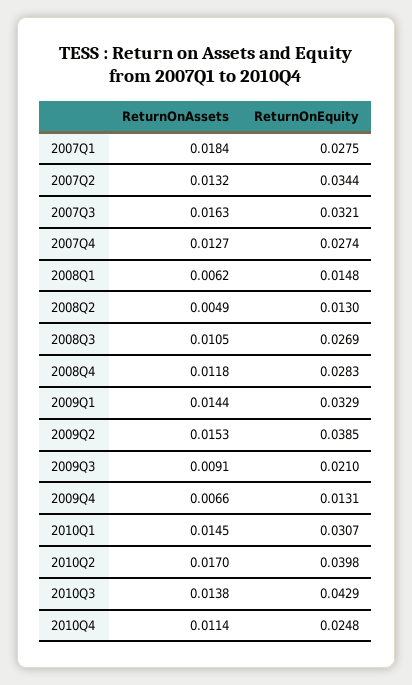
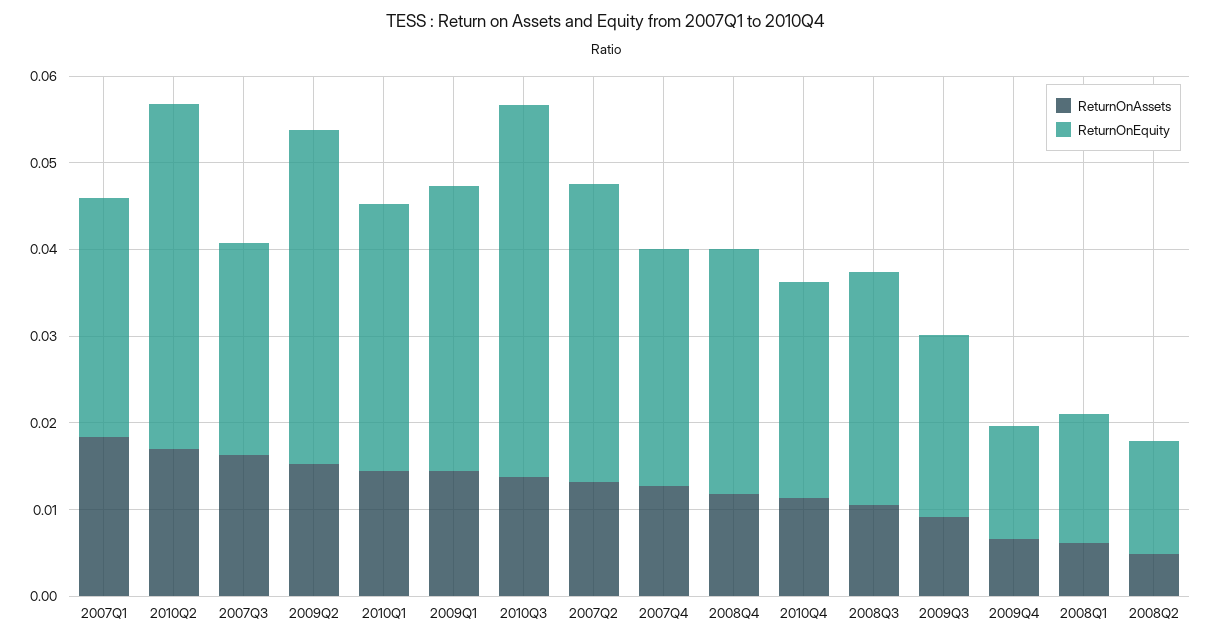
ReturnOnEquity, 2007Q3: 0.0321 -> 0.024

